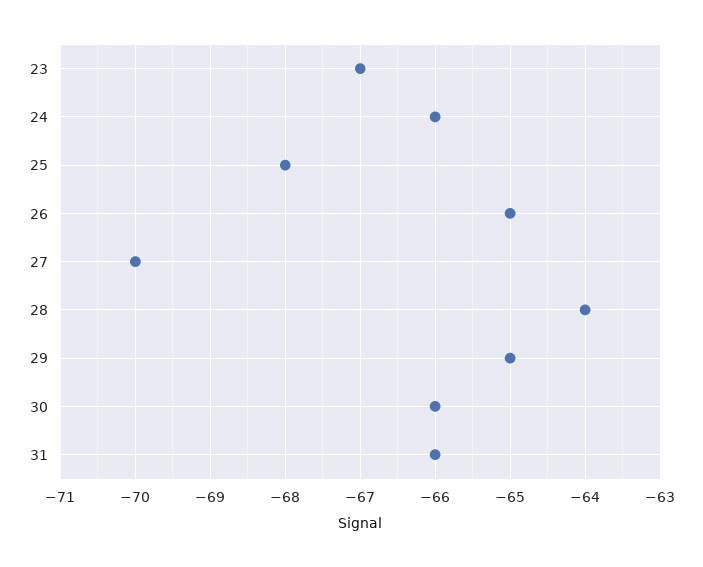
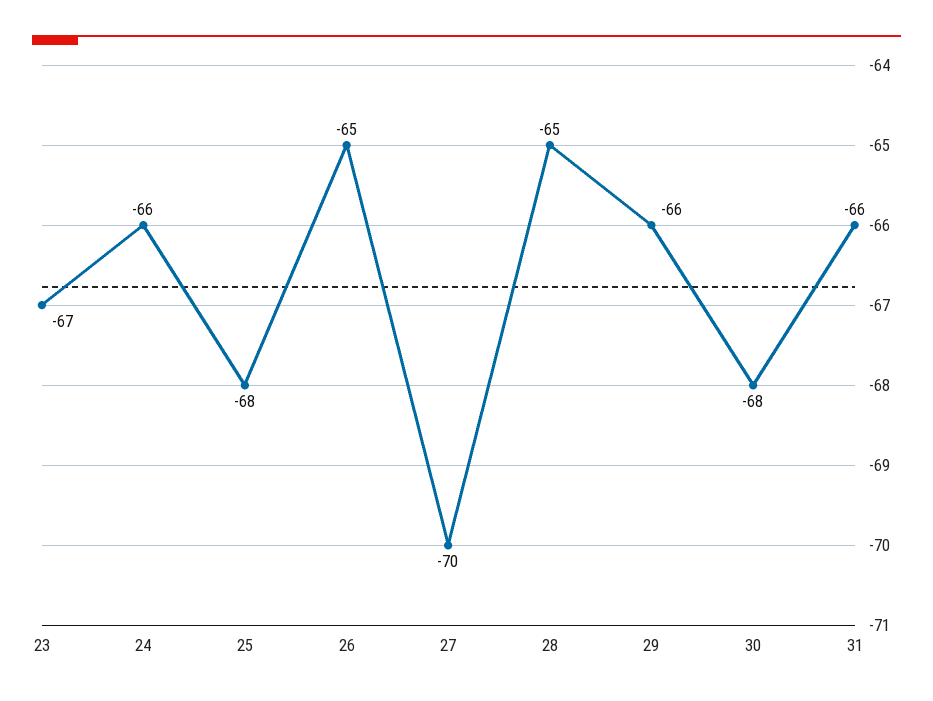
28: -64 -> -65
29: -65 -> -66
30: -66 -> -68

